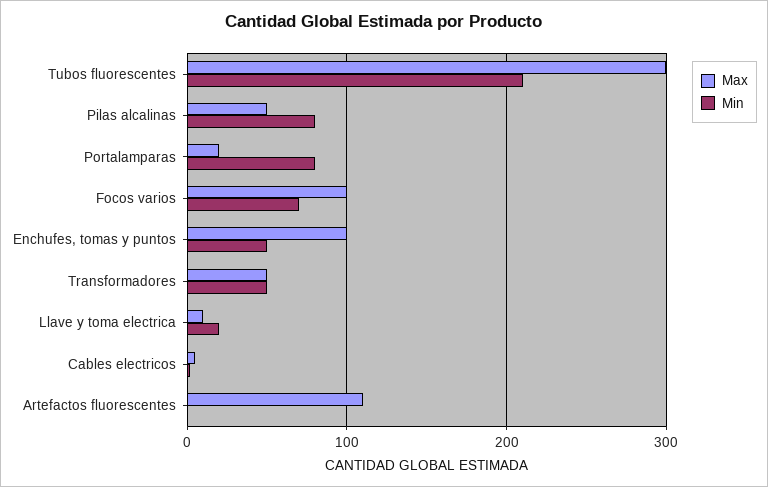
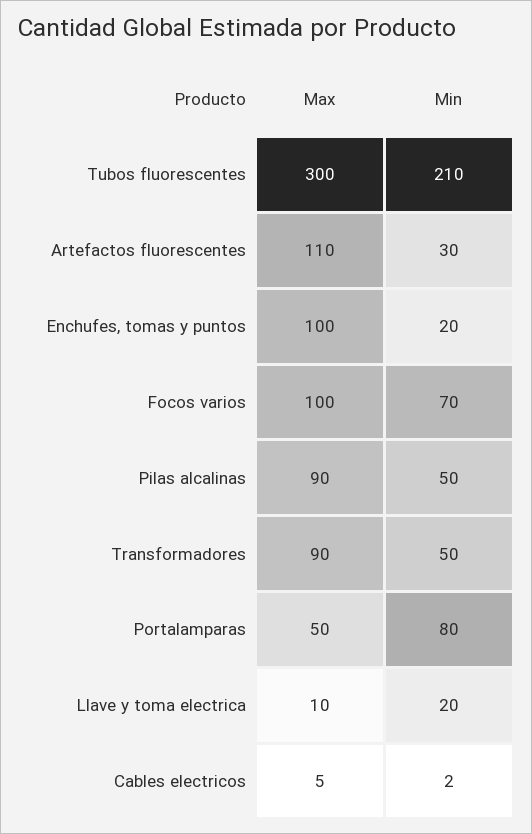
Max, Pilas alcalinas: 50 -> 90
Min, Pilas alcalinas: 80 -> 50
Max, Portalamparas: 20 -> 50
Min, Enchufes, tomas y puntos: 50 -> 20
Max, Transformadores: 50 -> 90
Min, Artefactos fluorescentes: 0 -> 30

